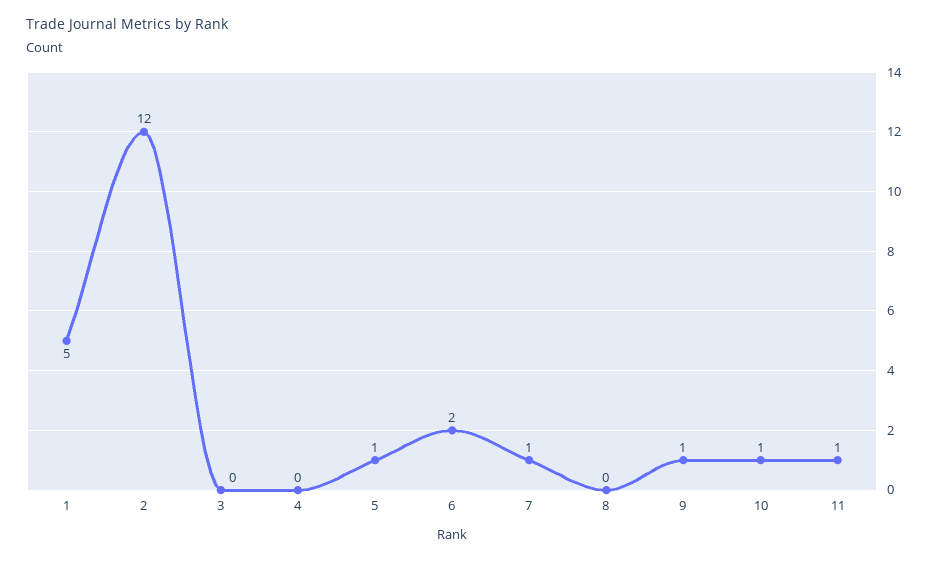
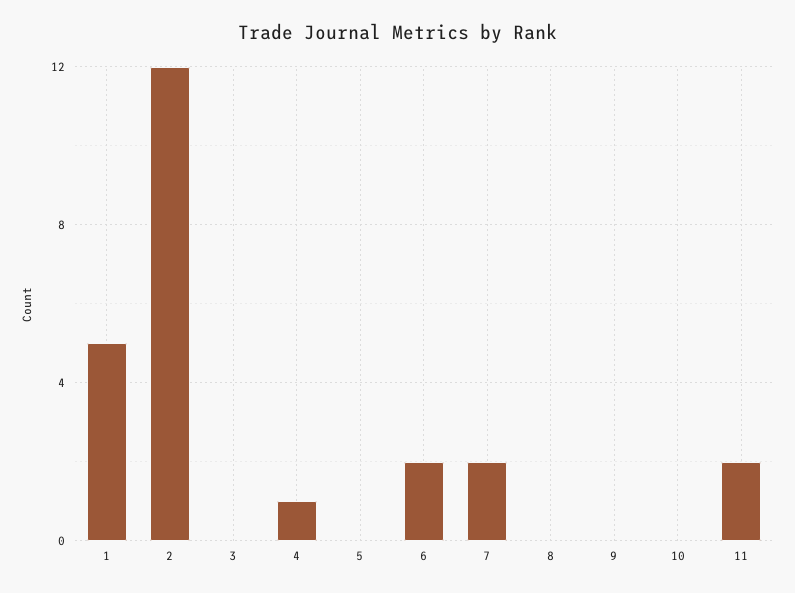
4: 0 -> 1
5: 1 -> 0
7: 1 -> 2
9: 1 -> 0
10: 1 -> 0
11: 1 -> 2

